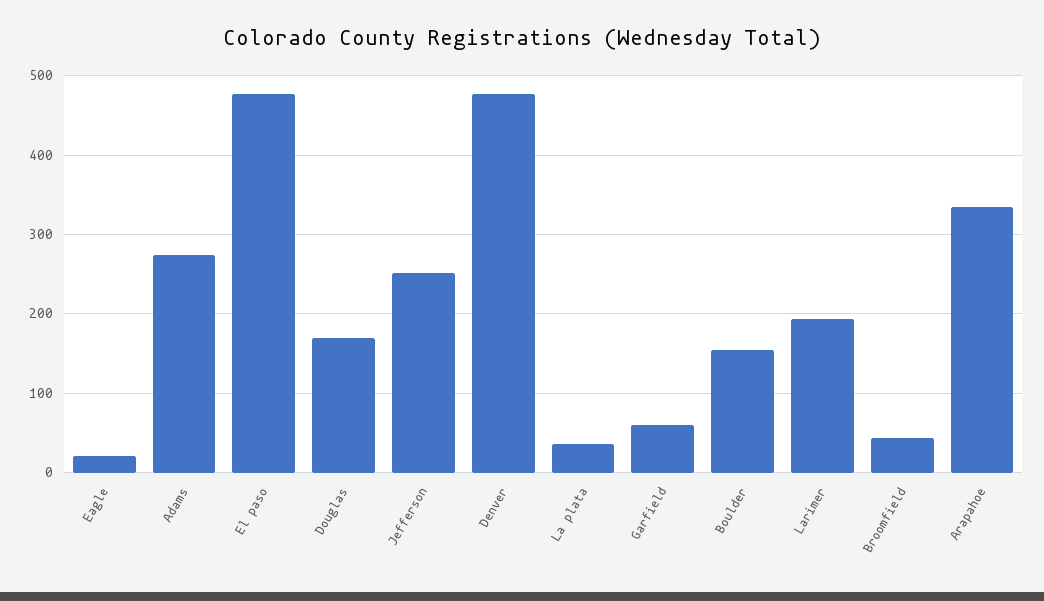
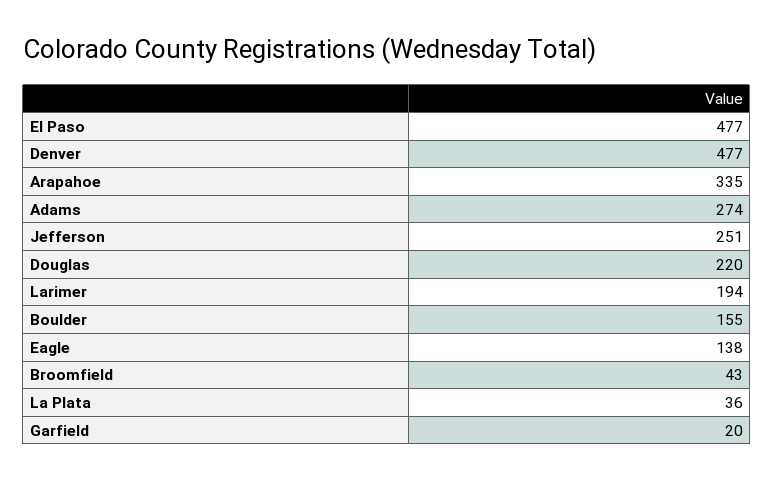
Eagle: 20 -> 138
Douglas: 170 -> 220
Garfield: 60 -> 20

